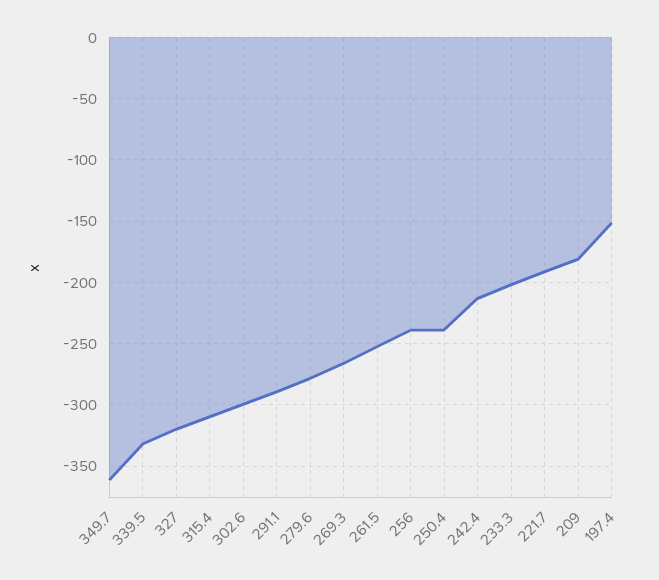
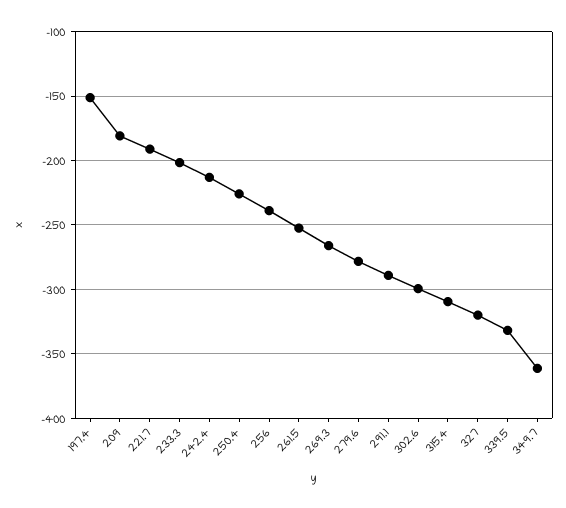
250.4: -240 -> -225

